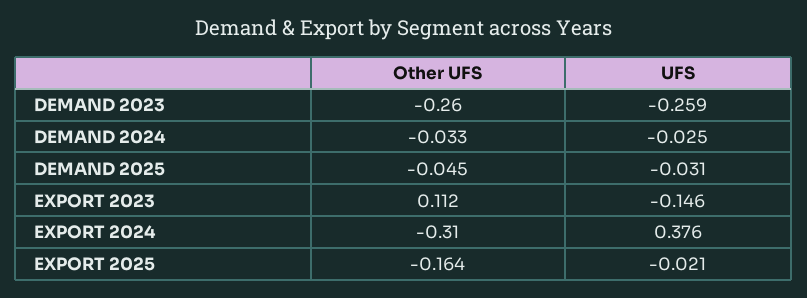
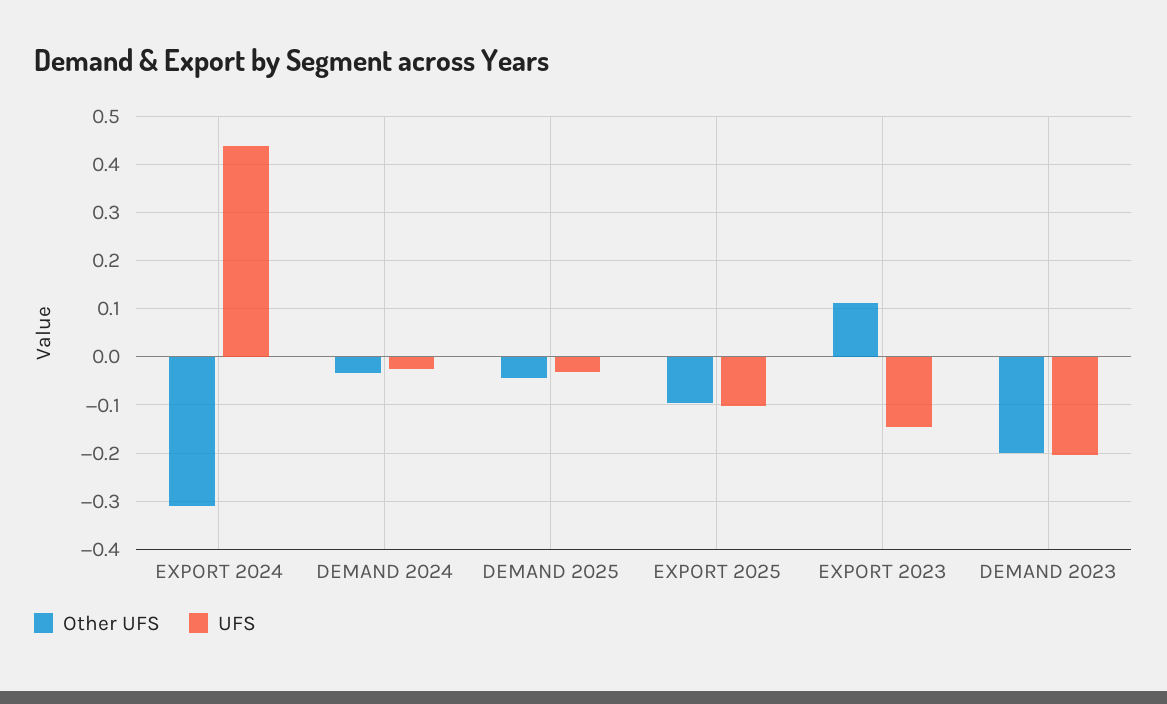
Other UFS, DEMAND 2023: -0.26 -> -0.2
UFS, DEMAND 2023: -0.259 -> -0.2
UFS, EXPORT 2024: 0.376 -> 0.44
Other UFS, EXPORT 2025: -0.164 -> -0.1
UFS, EXPORT 2025: -0.021 -> -0.1

